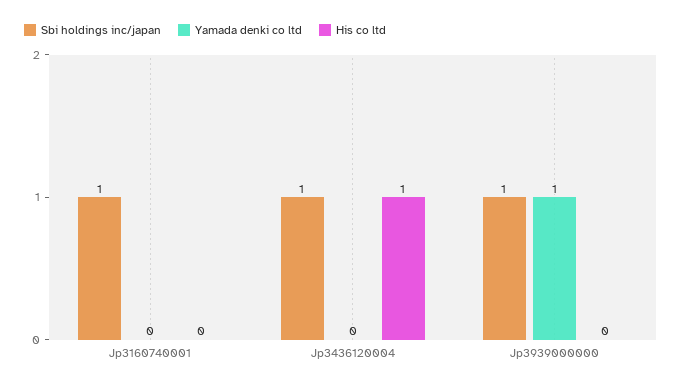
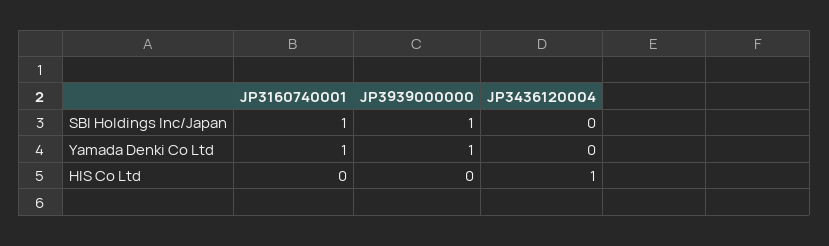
Yamada denki co ltd, Jp3160740001: 0 -> 1
Sbi holdings inc/japan, Jp3436120004: 1 -> 0

